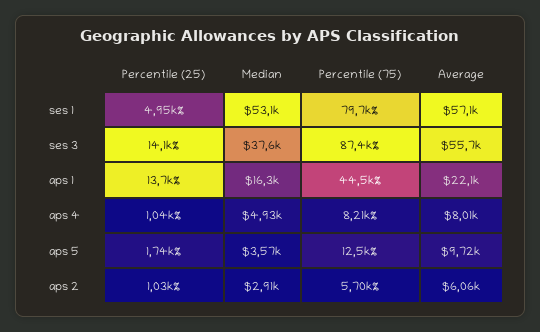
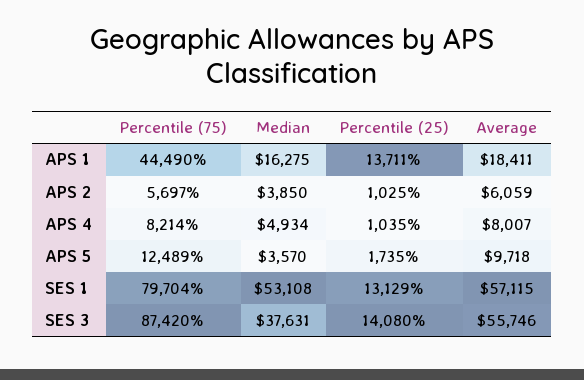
Percentile (25), ses 1: 4950 -> 13129
Average, aps 1: 22100 -> 18411
Median, aps 2: 2910 -> 3850

